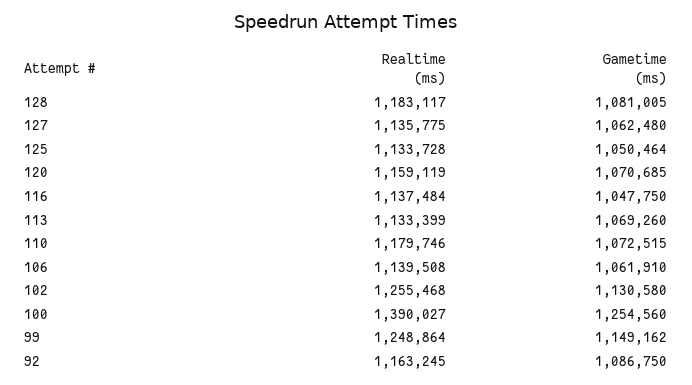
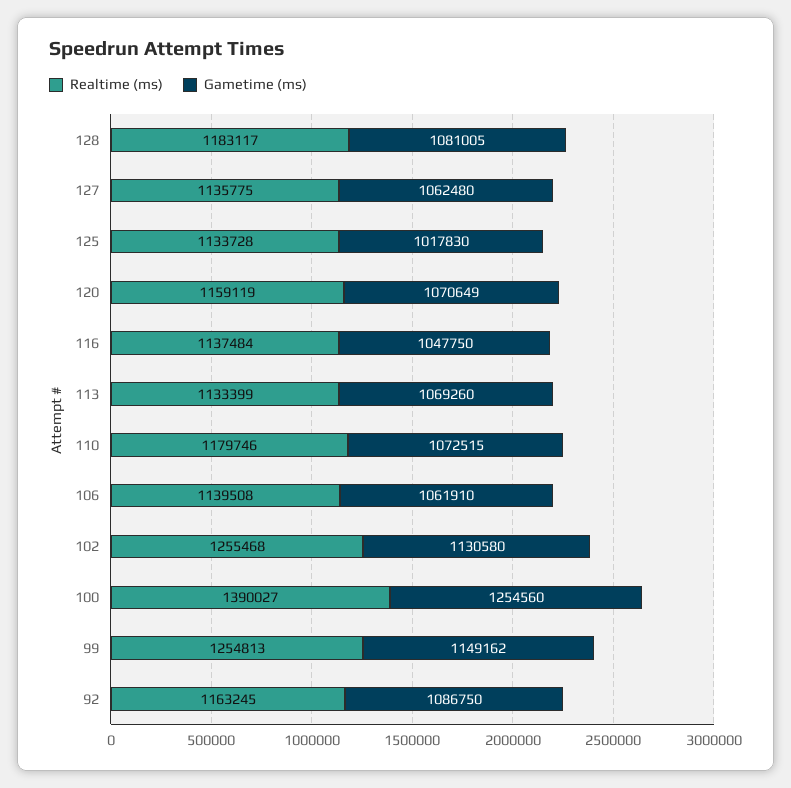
Gametime (ms), 125: 1050464 -> 1017830
Gametime (ms), 120: 1070685 -> 1070649
Realtime (ms), 99: 1248864 -> 1254813

